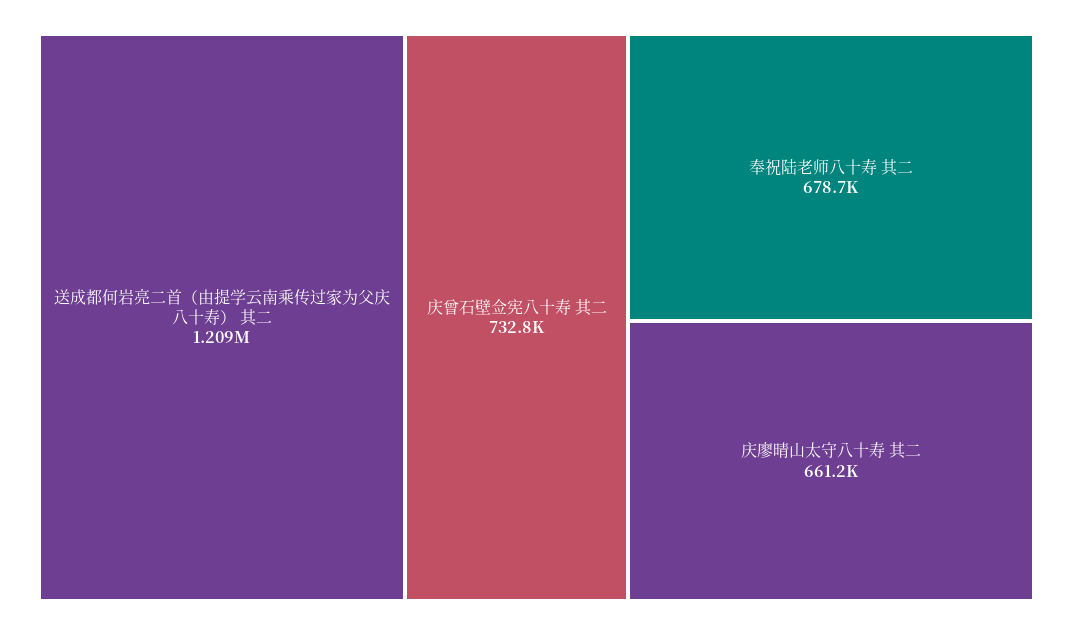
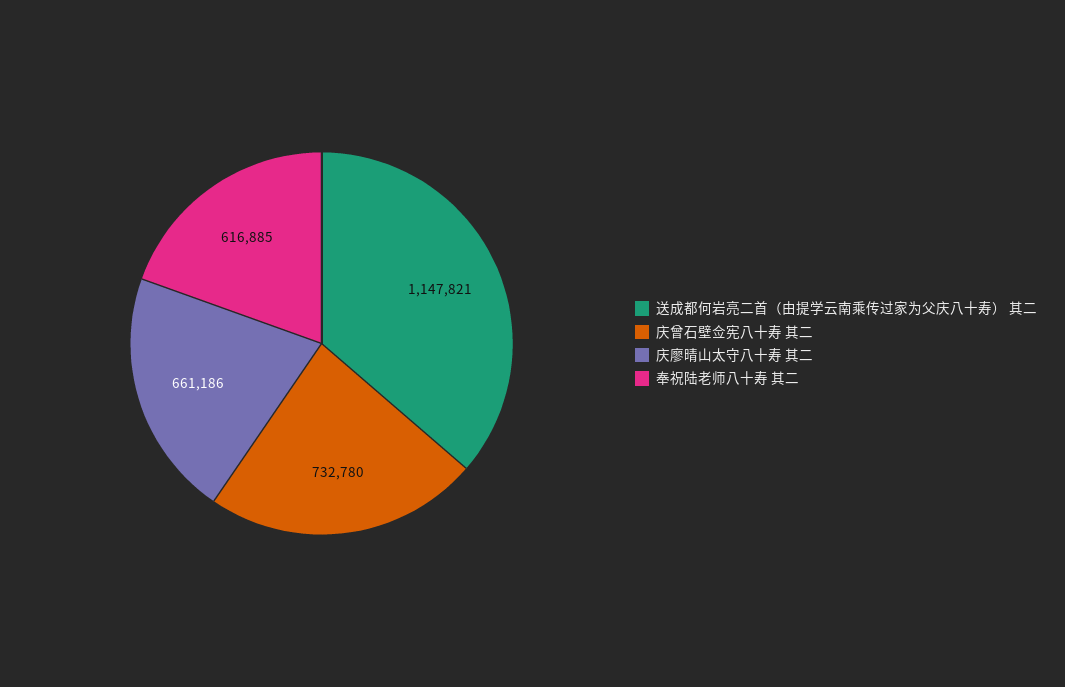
送成都何岩亮二首（由提学云南乘传过家为父庆八十寿） 其二: 1209000 -> 1147821
奉祝陆老师八十寿 其二: 678700 -> 616885

